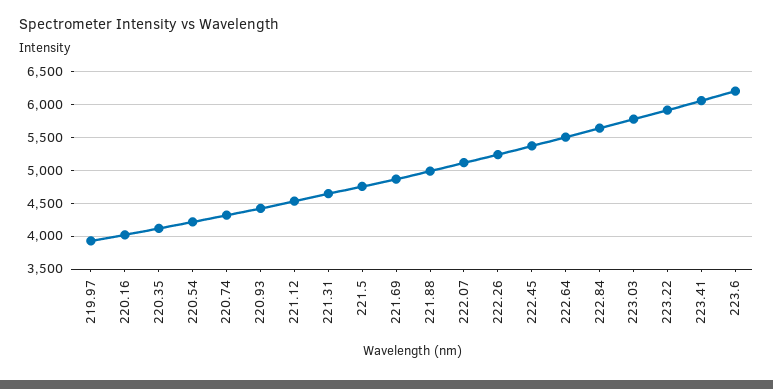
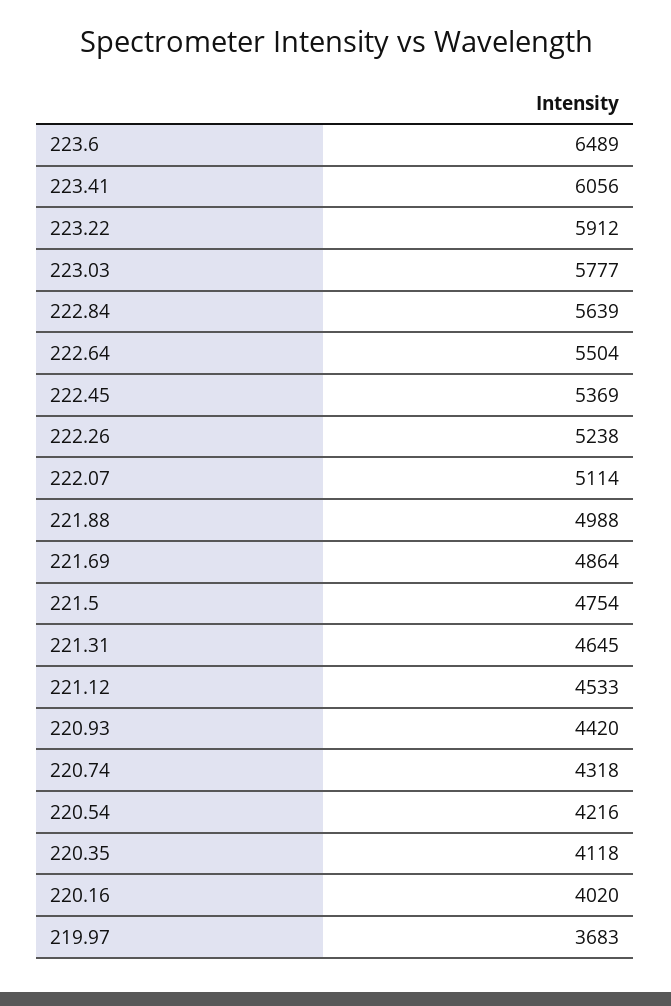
219.97: 3900 -> 3683
223.6: 6200 -> 6489

